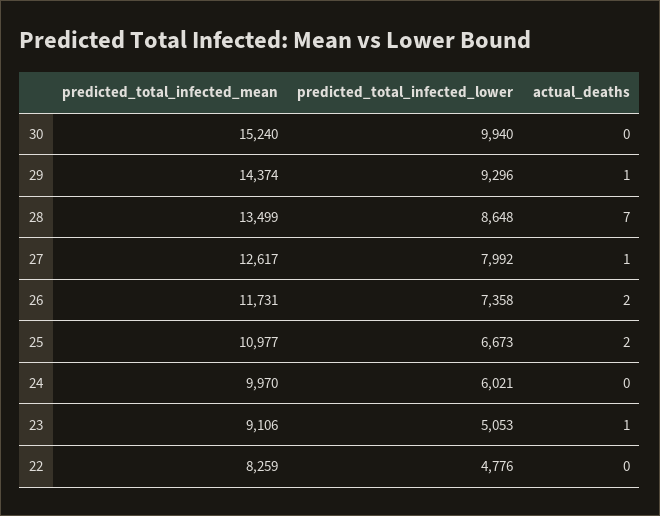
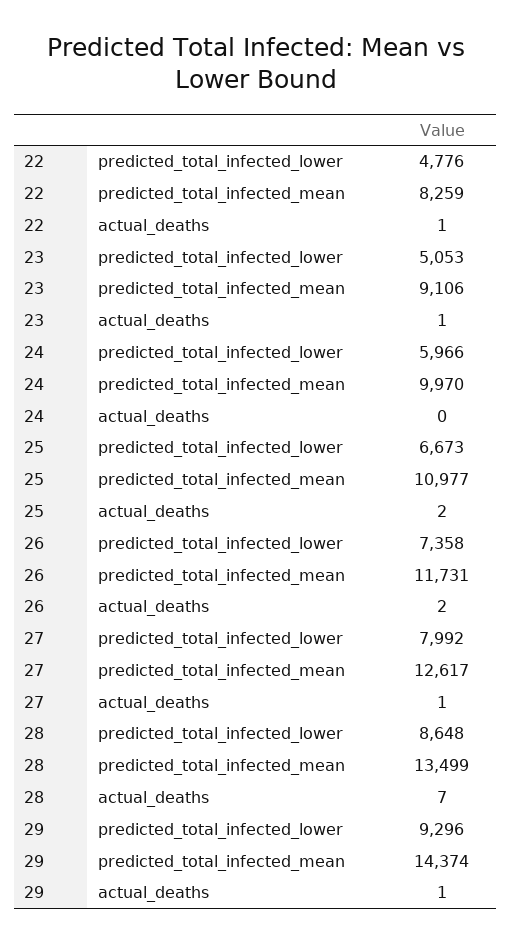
predicted_total_infected_mean, 30: 15240 -> none
predicted_total_infected_lower, 30: 9940 -> none
actual_deaths, 30: 0 -> none
predicted_total_infected_lower, 24: 6021 -> 5966
actual_deaths, 22: 0 -> 1

